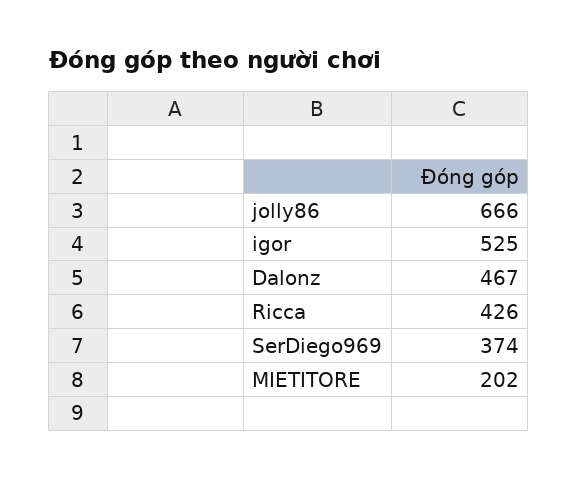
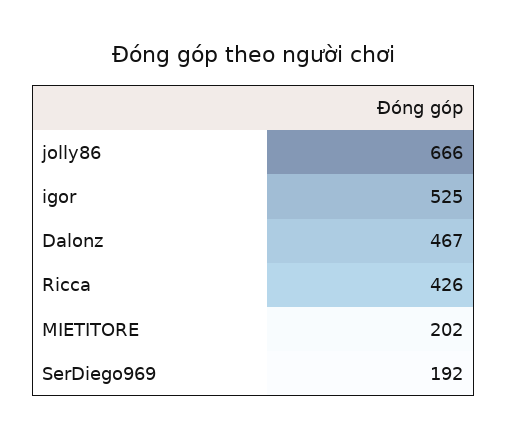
SerDiego969: 374 -> 192

